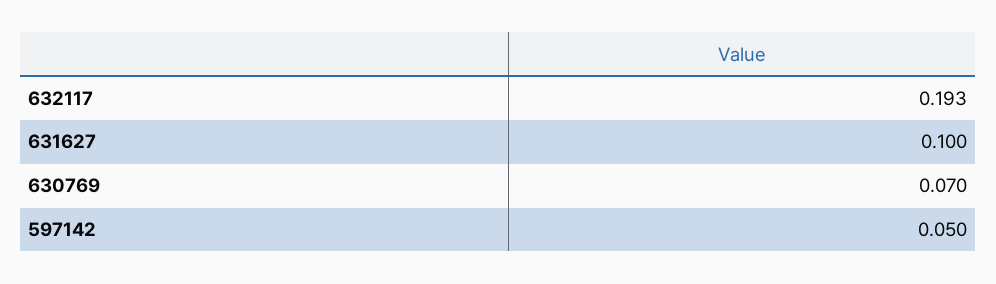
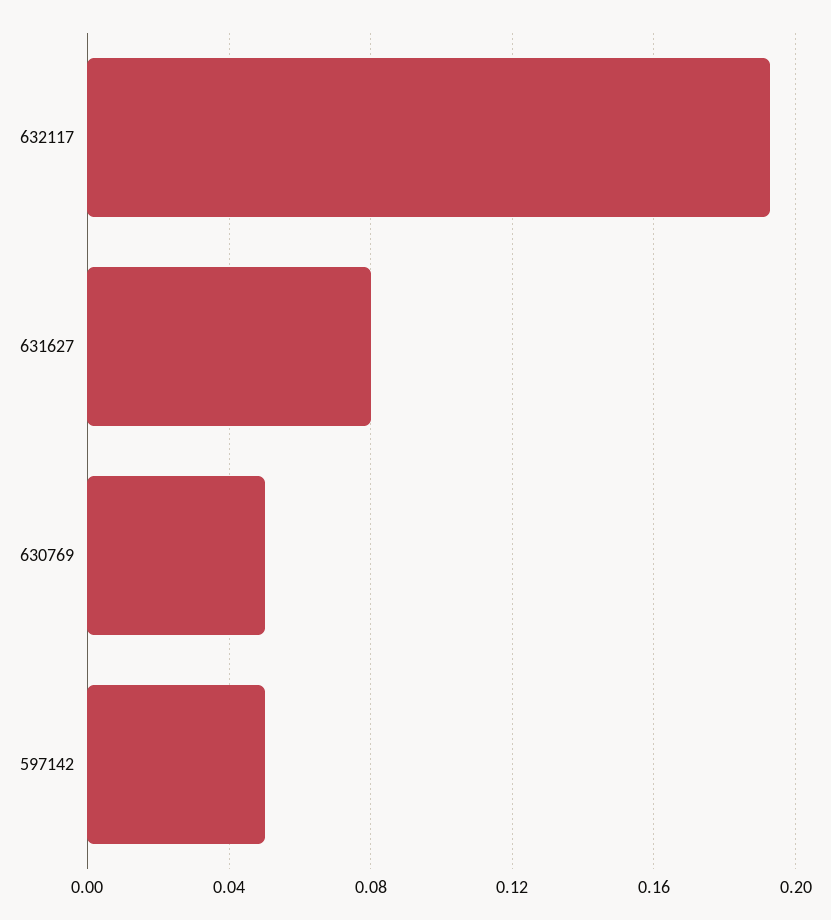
631627: 0.1 -> 0.08
630769: 0.07 -> 0.05

